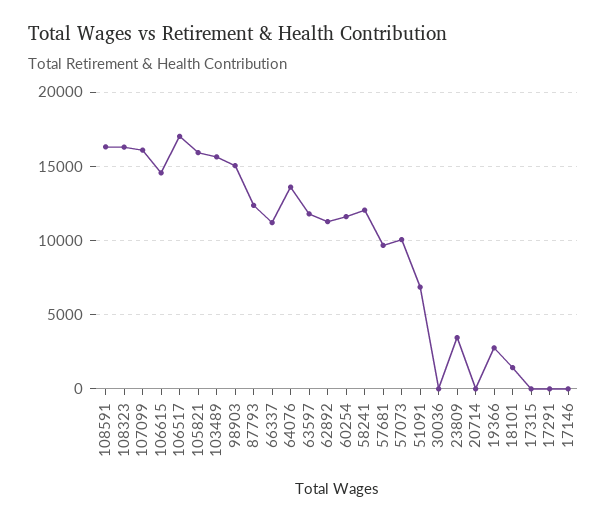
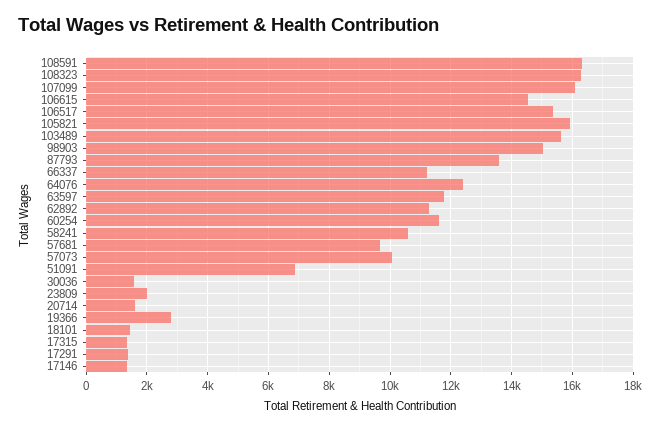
106517: 17000 -> 15400
87793: 12500 -> 13600
64076: 13500 -> 12400
58241: 12000 -> 10600
30036: 0 -> 1600
23809: 3500 -> 2000
20714: 0 -> 1600
17315: 0 -> 1400
17291: 0 -> 1400
17146: 0 -> 1400

